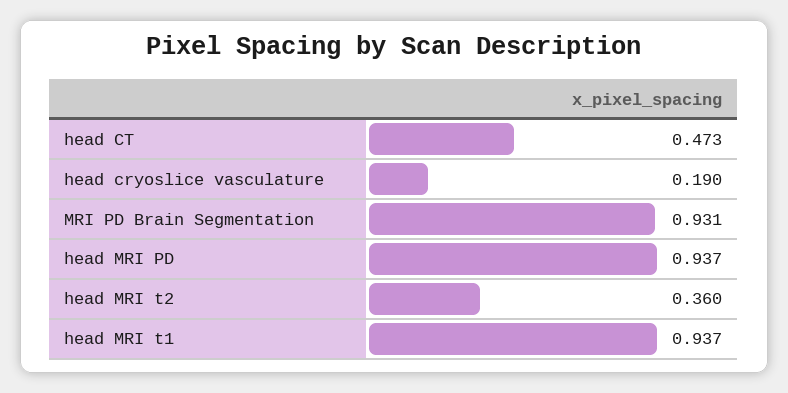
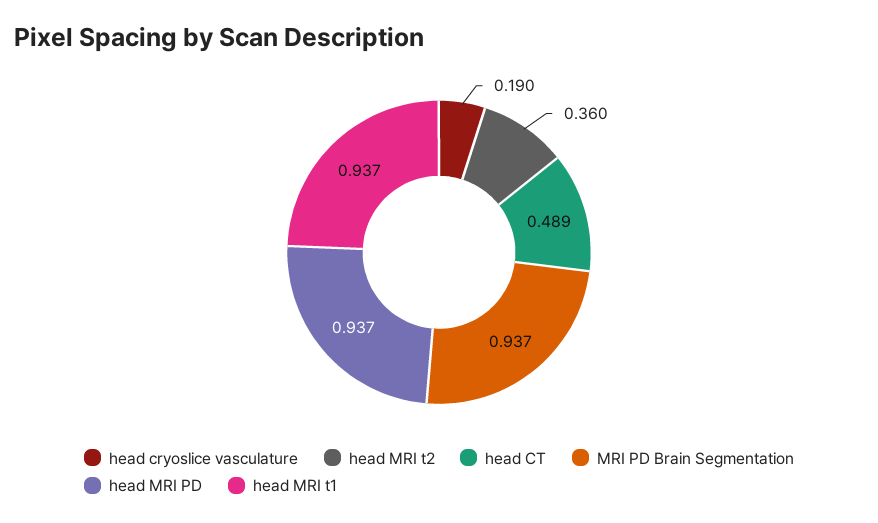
head CT: 0.473 -> 0.489
MRI PD Brain Segmentation: 0.931 -> 0.937

